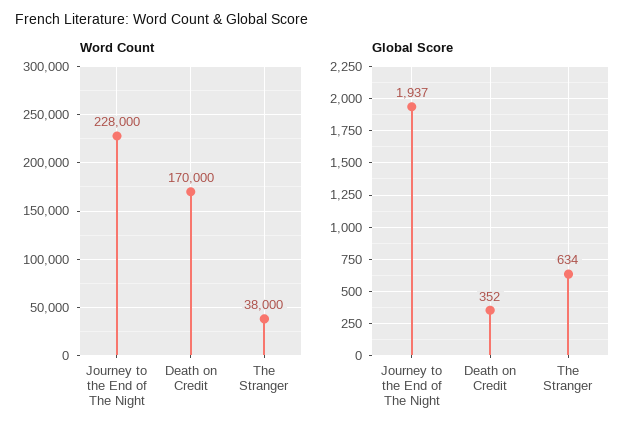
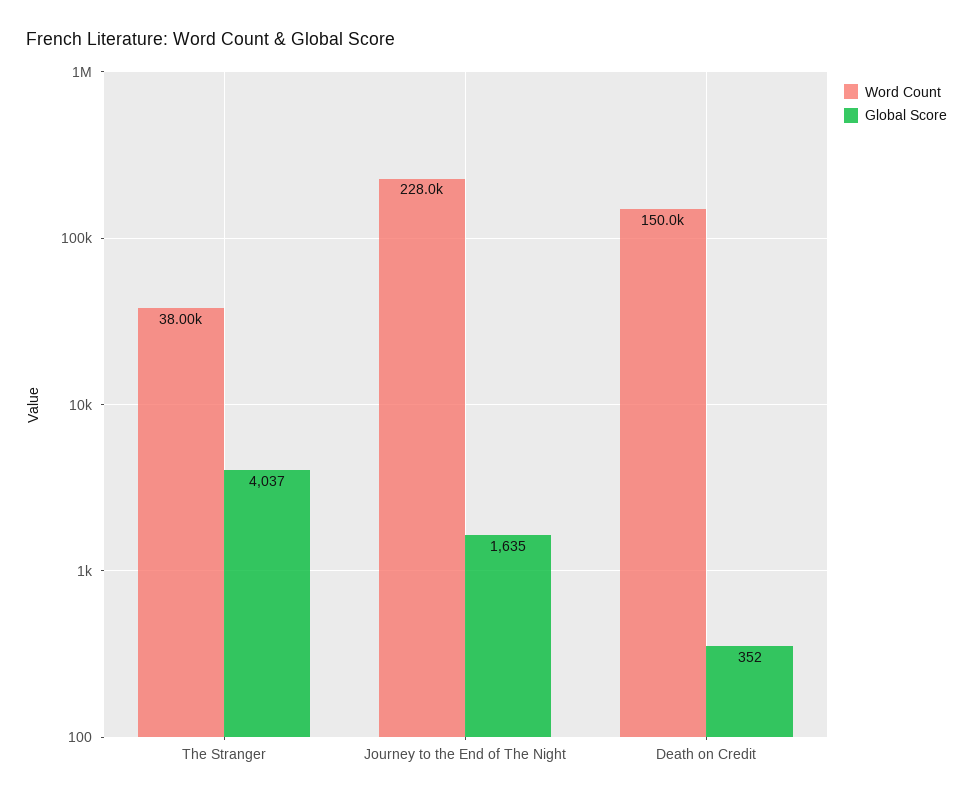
Word Count, Death on Credit: 170000 -> 150000
Global Score, Journey to the End of The Night: 1937 -> 1635
Global Score, The Stranger: 634 -> 4037

